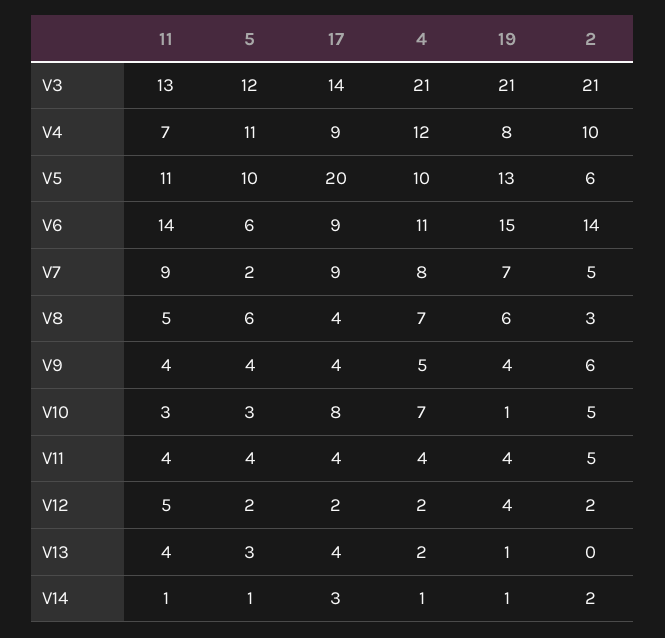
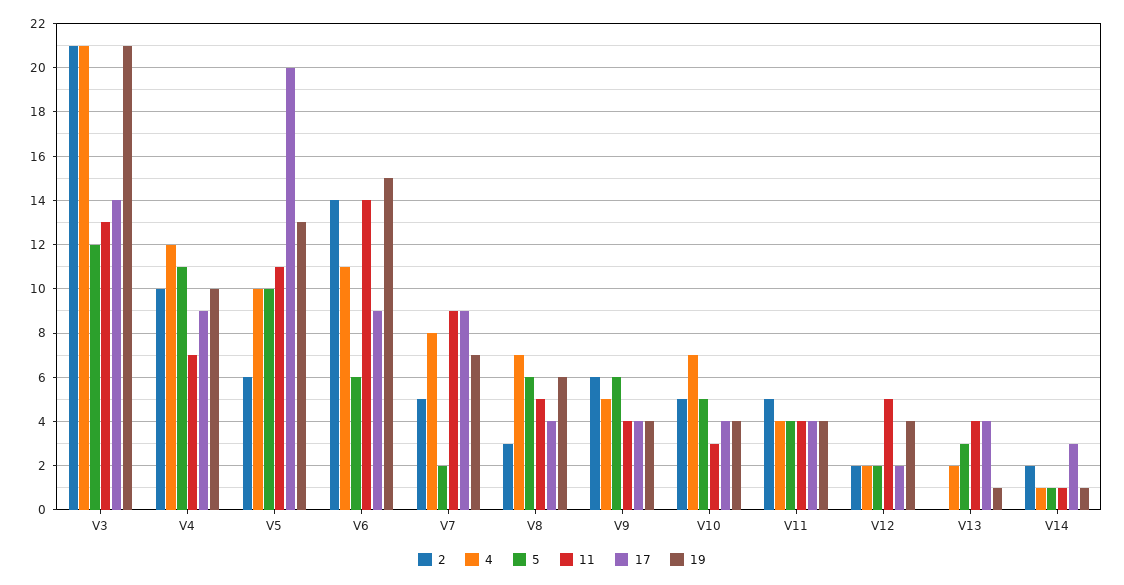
19, V4: 8 -> 10
5, V9: 4 -> 6
5, V10: 3 -> 5
17, V10: 8 -> 4
19, V10: 1 -> 4

